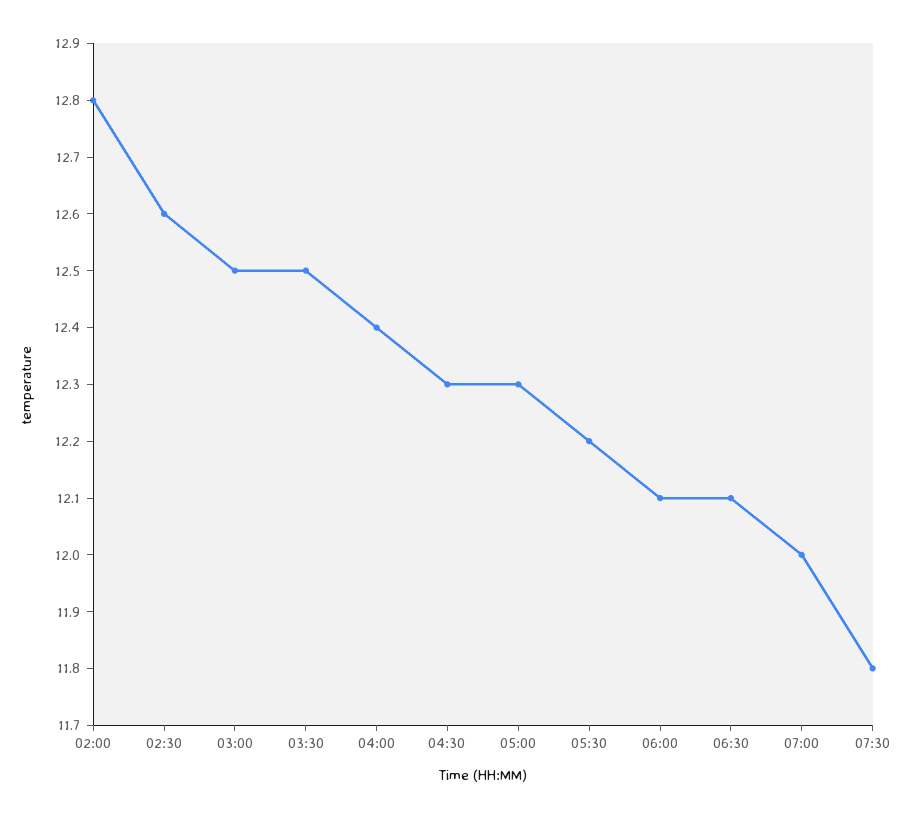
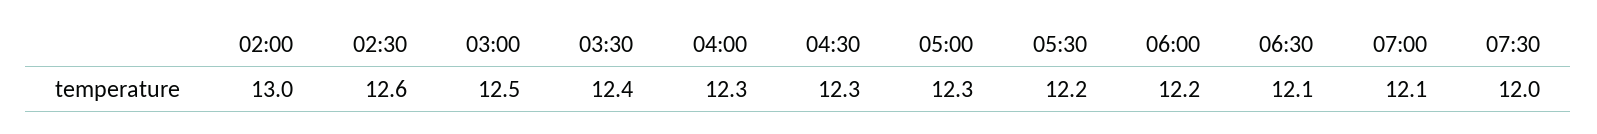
02:00: 12.8 -> 13
03:30: 12.5 -> 12.4
04:00: 12.4 -> 12.3
06:00: 12.1 -> 12.2
07:00: 12 -> 12.1
07:30: 11.8 -> 12

